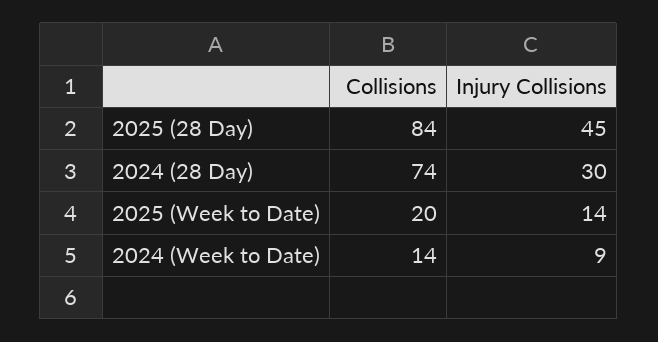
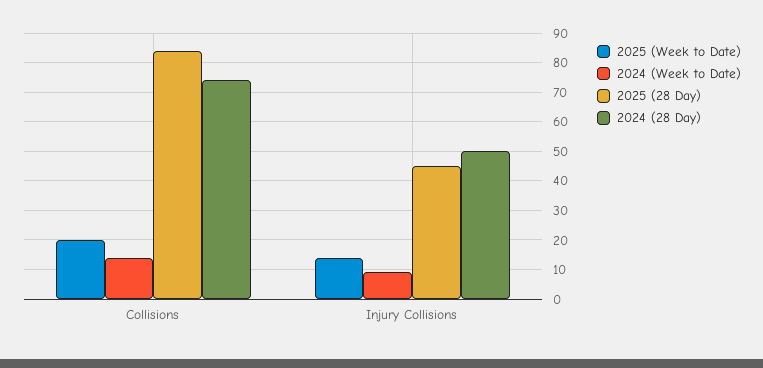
2024 (28 Day), Injury Collisions: 30 -> 50

